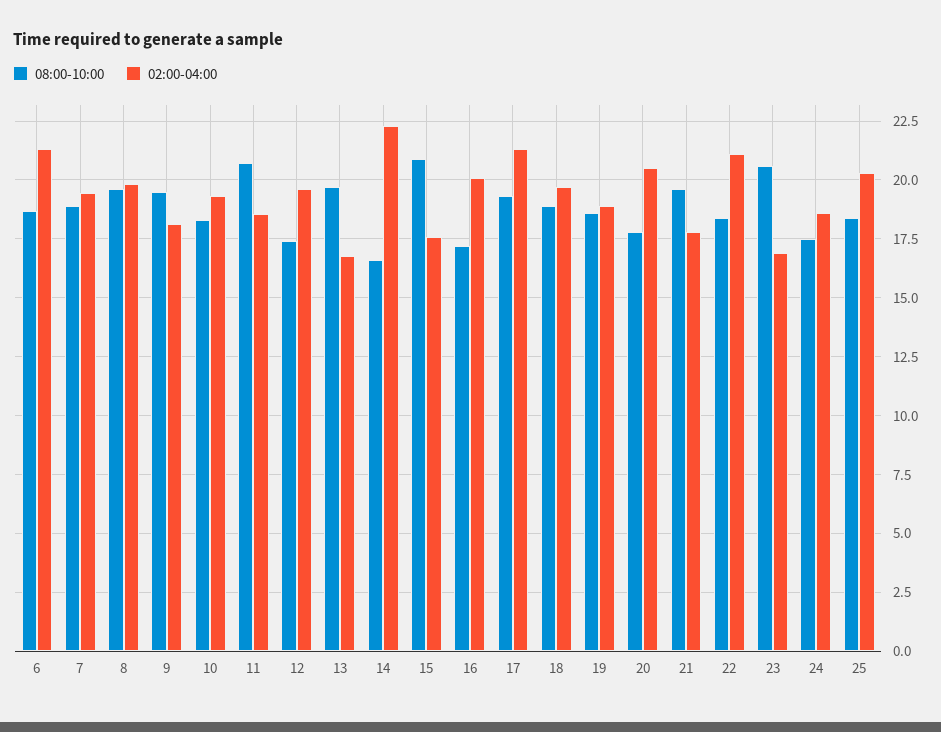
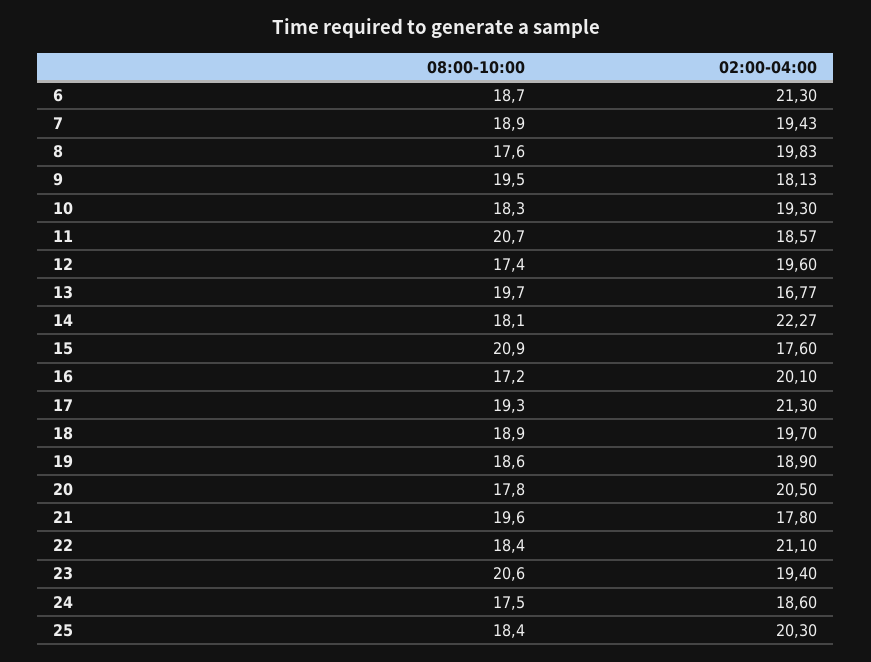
08:00-10:00, 8: 19.5 -> 17.6
08:00-10:00, 14: 16.5 -> 18.1
02:00-04:00, 23: 17 -> 19.4

